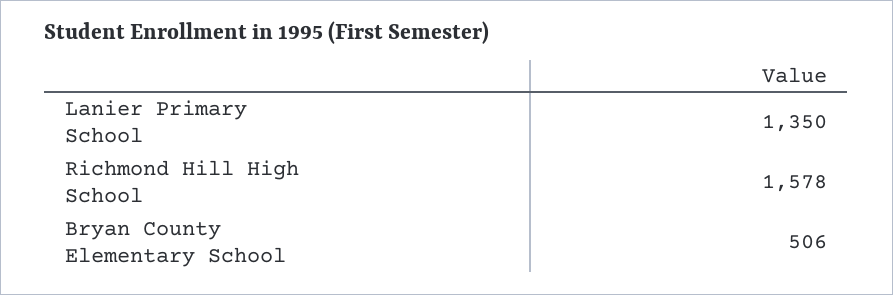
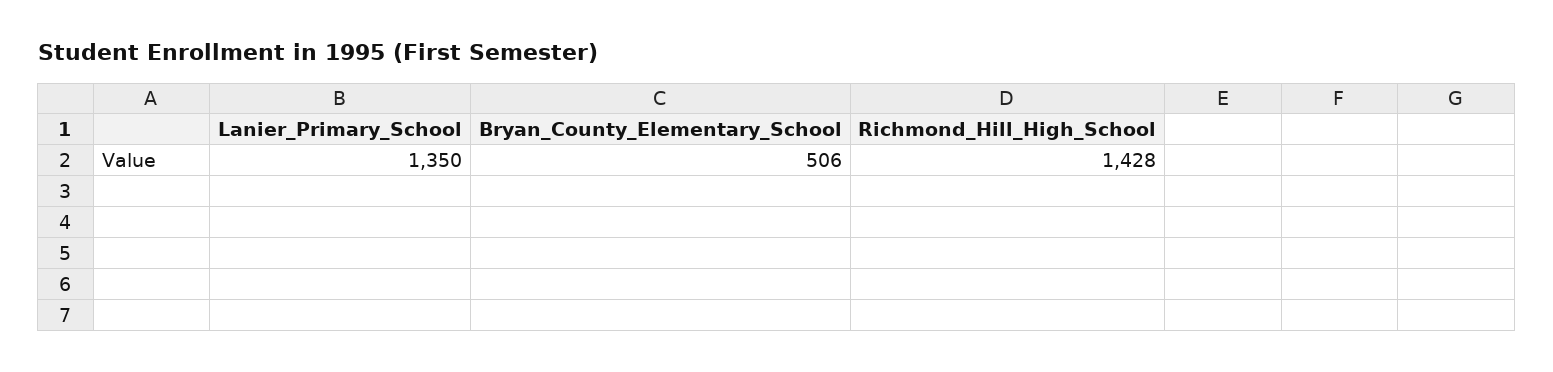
Richmond Hill High School: 1578 -> 1428

